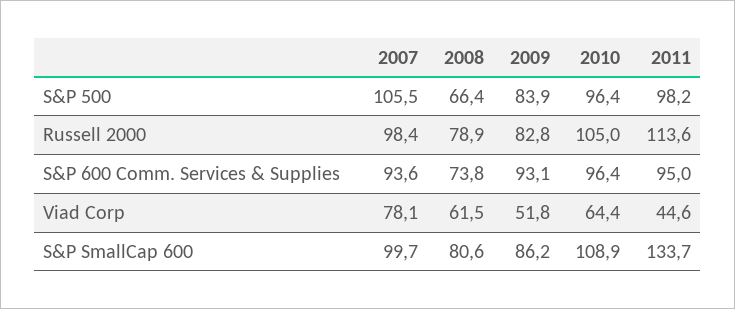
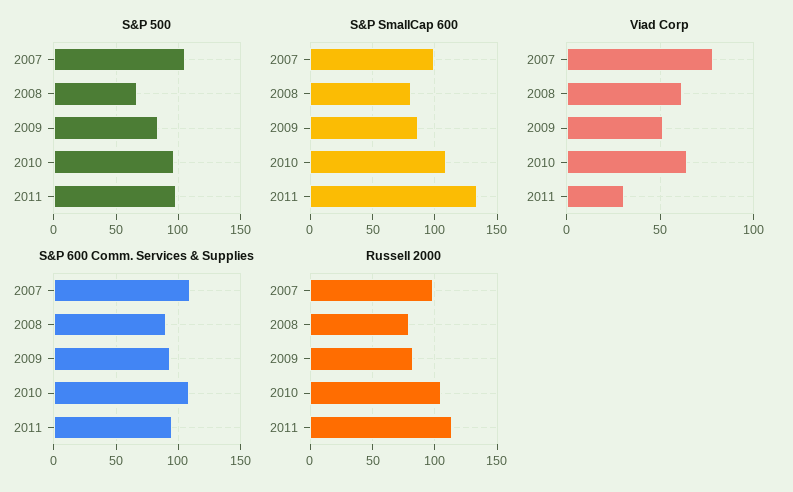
S&P 600 Comm. Services & Supplies, 2007: 93.6 -> 110
S&P 600 Comm. Services & Supplies, 2008: 73.8 -> 90
S&P 600 Comm. Services & Supplies, 2010: 96.4 -> 110
Viad Corp, 2011: 44.6 -> 30

